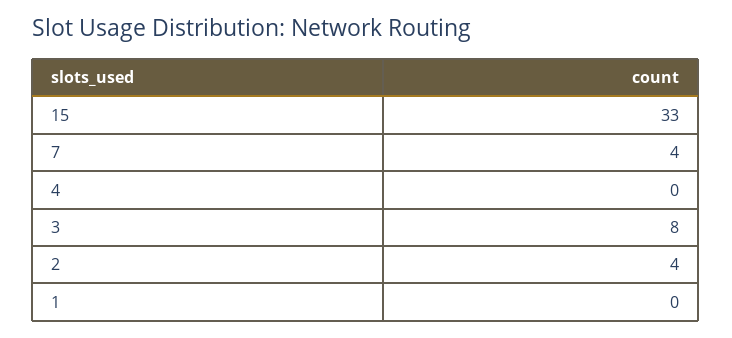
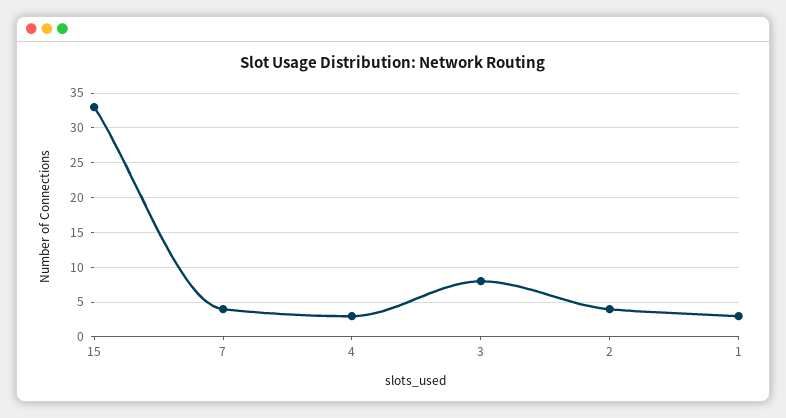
4: 0 -> 3
1: 0 -> 3

